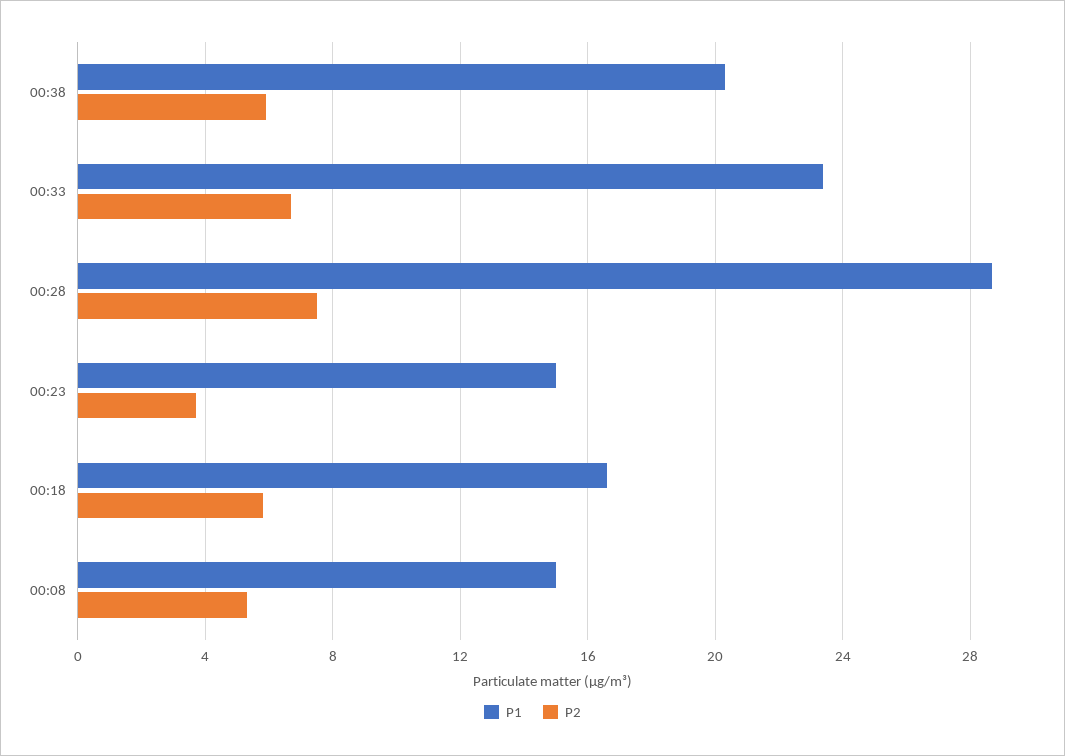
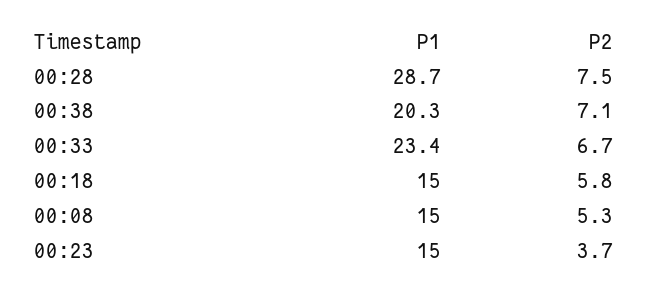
P2, 00:38: 6 -> 7.1
P1, 00:18: 16.5 -> 15

